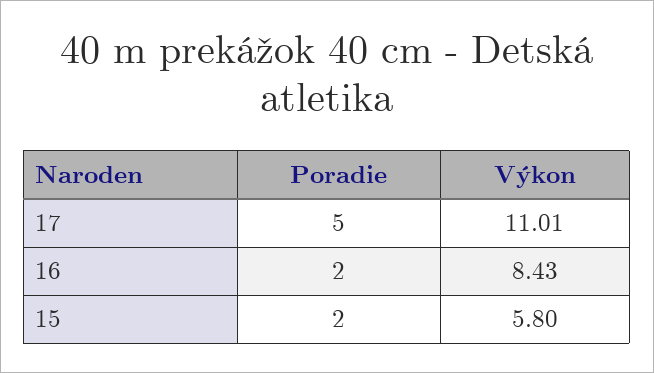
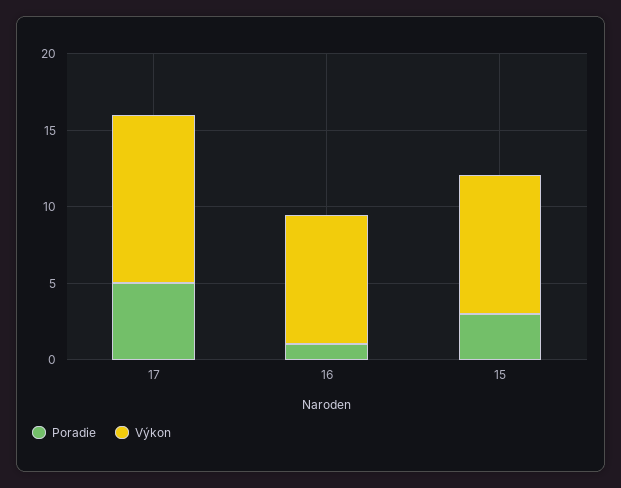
Poradie, 16: 2 -> 1
Poradie, 15: 2 -> 3
Výkon, 15: 5.8 -> 9

